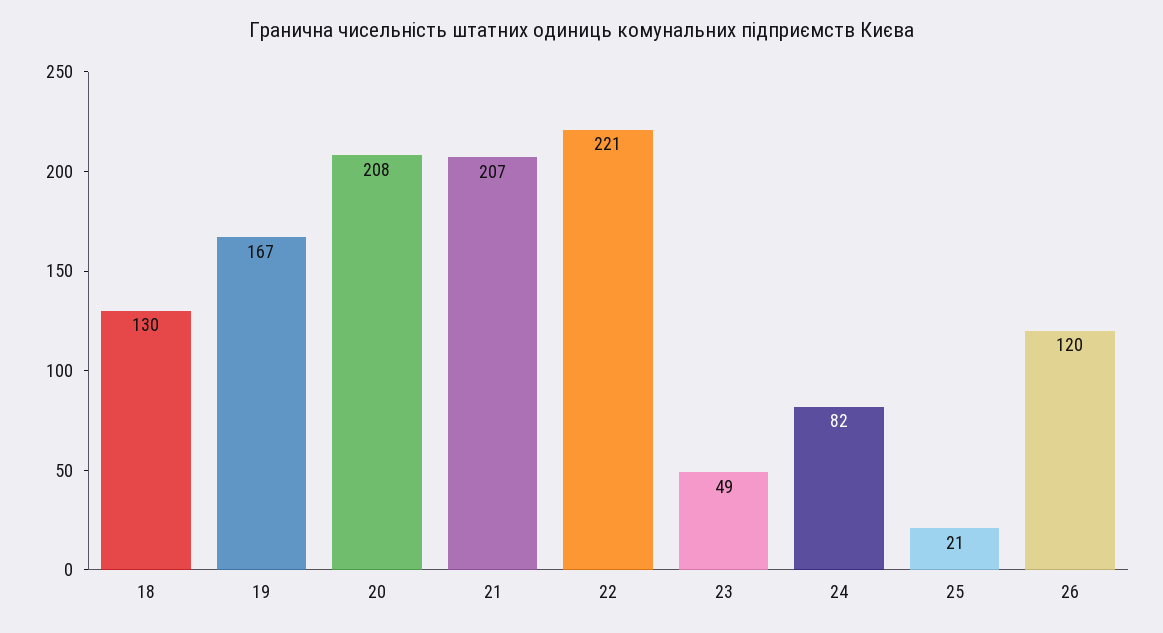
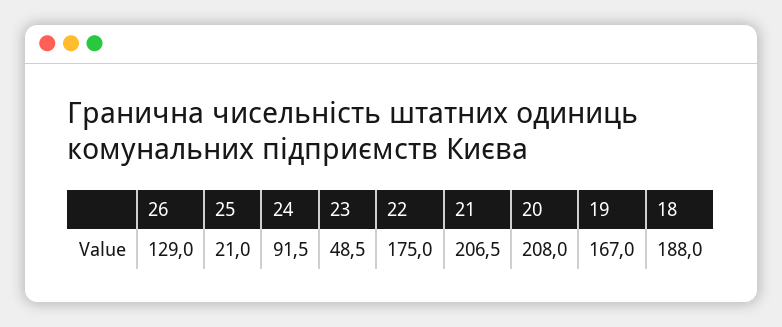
18: 130 -> 188
22: 221 -> 175
24: 82 -> 91.5
26: 120 -> 129

